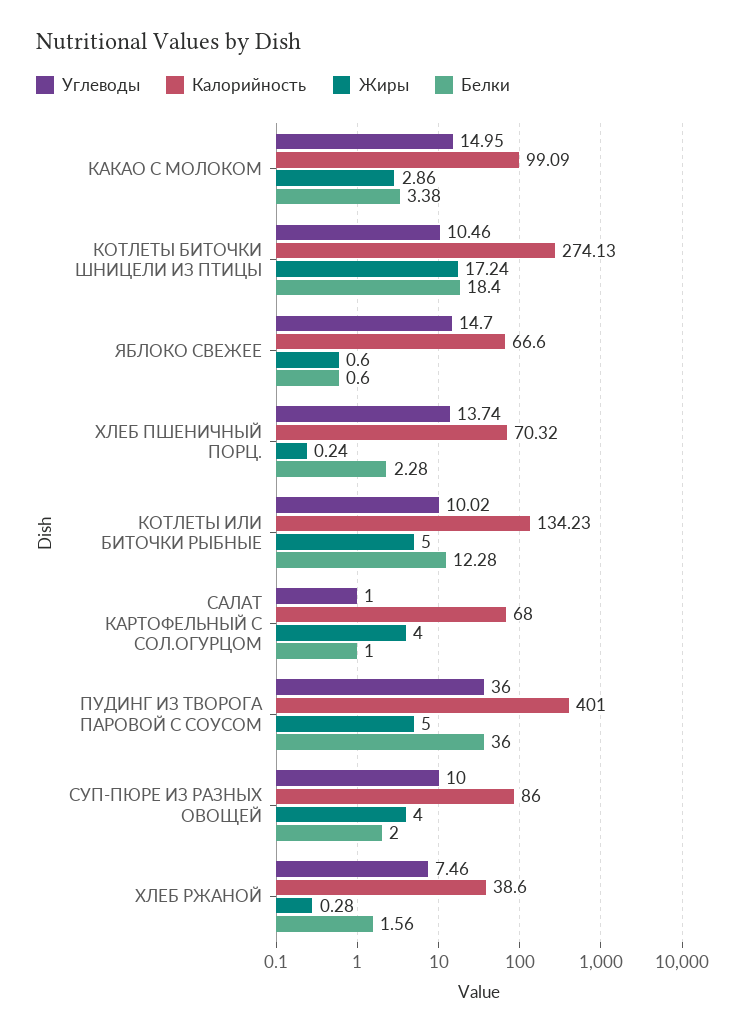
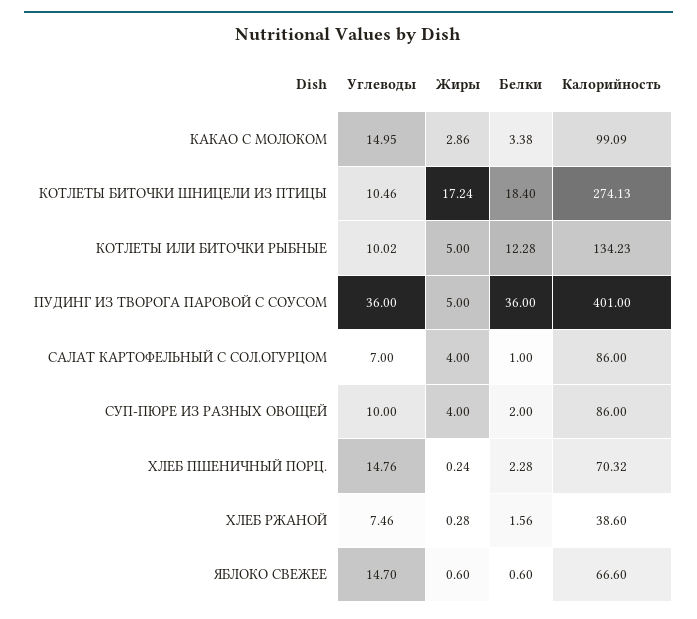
Углеводы, ХЛЕБ ПШЕНИЧНЫЙ ПОРЦ.: 13.74 -> 14.76
Углеводы, САЛАТ КАРТОФЕЛЬНЫЙ С СОЛ.ОГУРЦОМ: 1 -> 7
Калорийность, САЛАТ КАРТОФЕЛЬНЫЙ С СОЛ.ОГУРЦОМ: 68 -> 86

